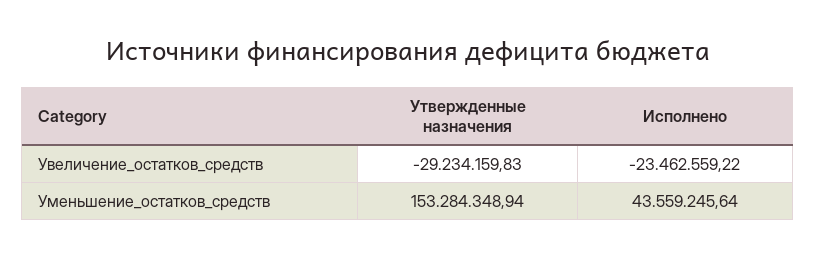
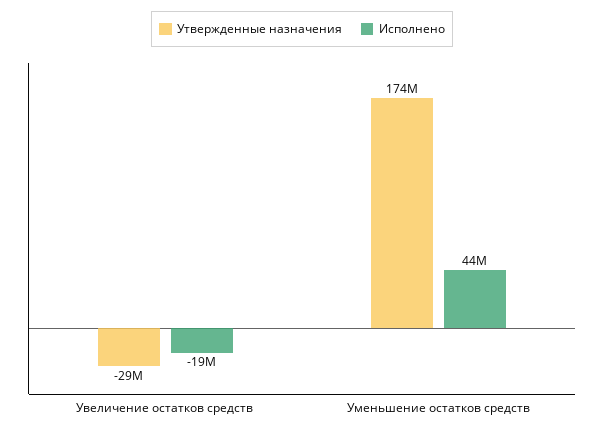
Исполнено, Увеличение_остатков_средств: -23462559.22 -> -19000000
Утвержденные назначения, Уменьшение_остатков_средств: 153284348.94 -> 174000000

